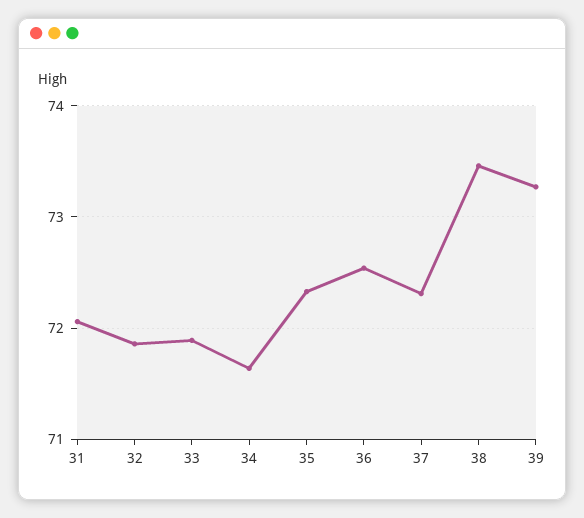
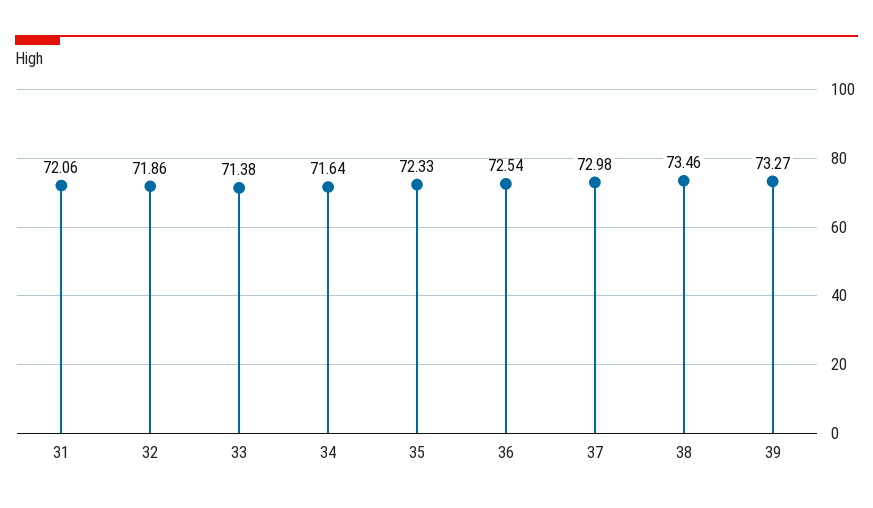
33: 71.9 -> 71.38
37: 72.3 -> 72.98

